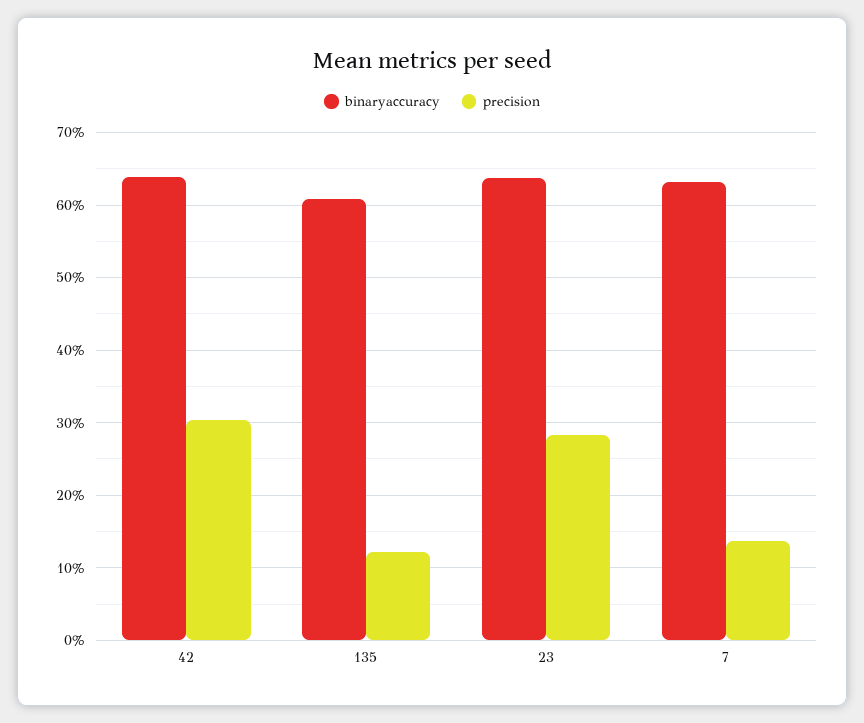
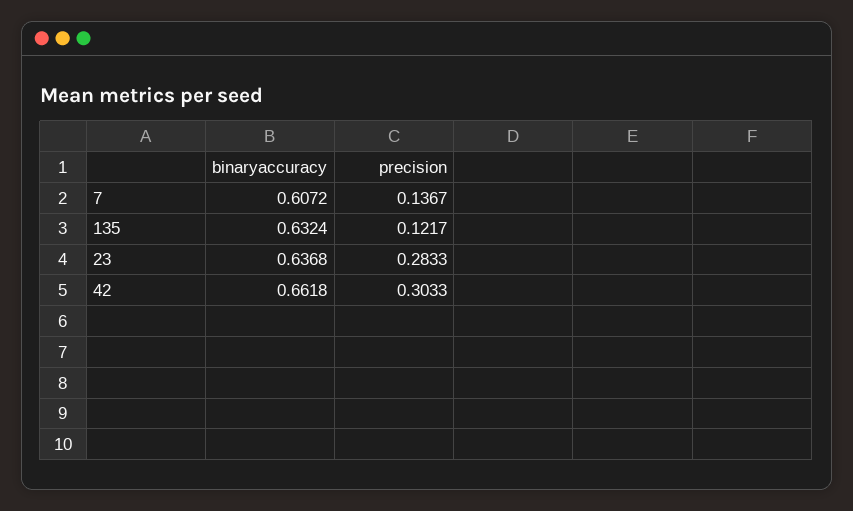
binaryaccuracy, 42: 0.64 -> 0.6618
binaryaccuracy, 135: 0.61 -> 0.6324
binaryaccuracy, 7: 0.63 -> 0.6072

